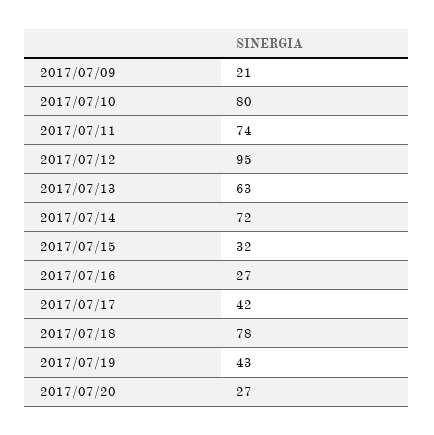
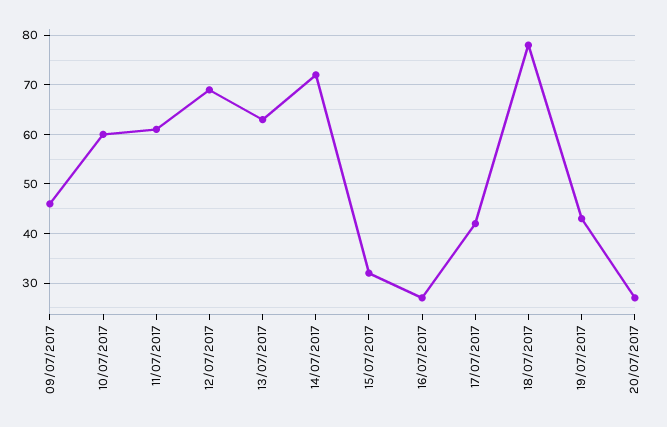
2017/07/09: 21 -> 45
2017/07/10: 80 -> 60
2017/07/11: 74 -> 60
2017/07/12: 95 -> 70

